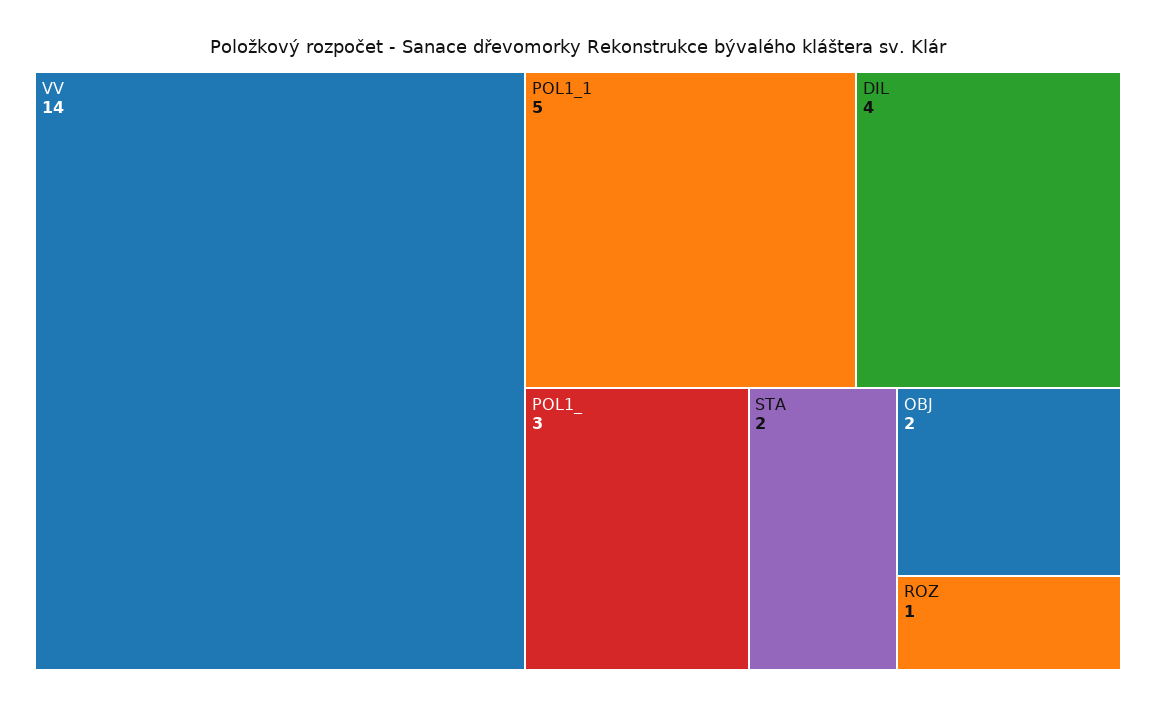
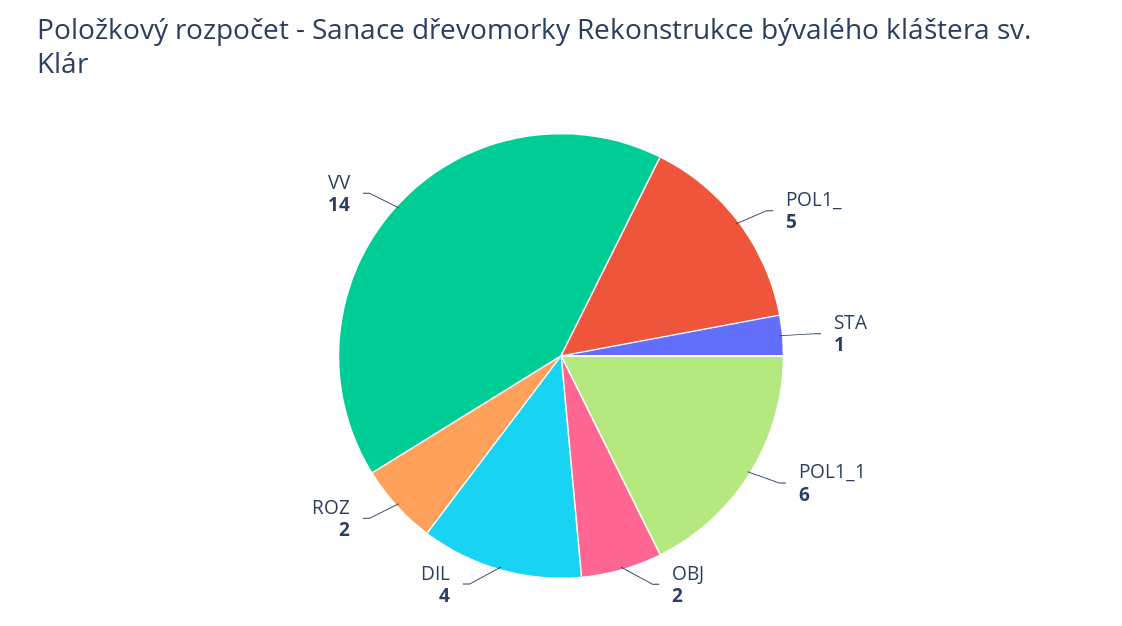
POL1_1: 5 -> 6
POL1_: 3 -> 5
STA: 2 -> 1
ROZ: 1 -> 2

